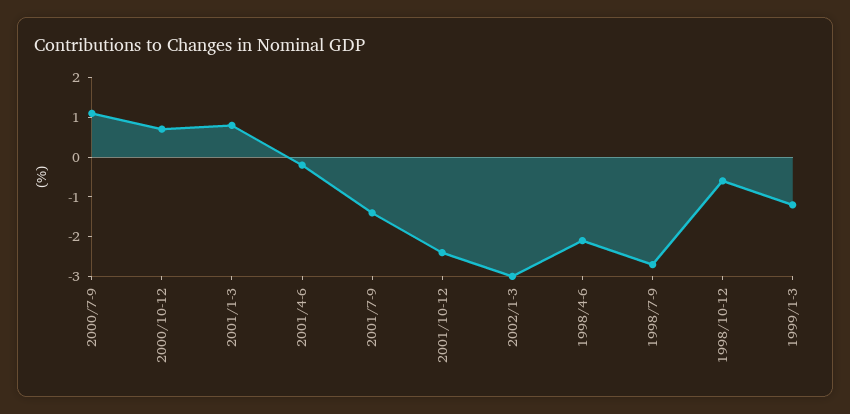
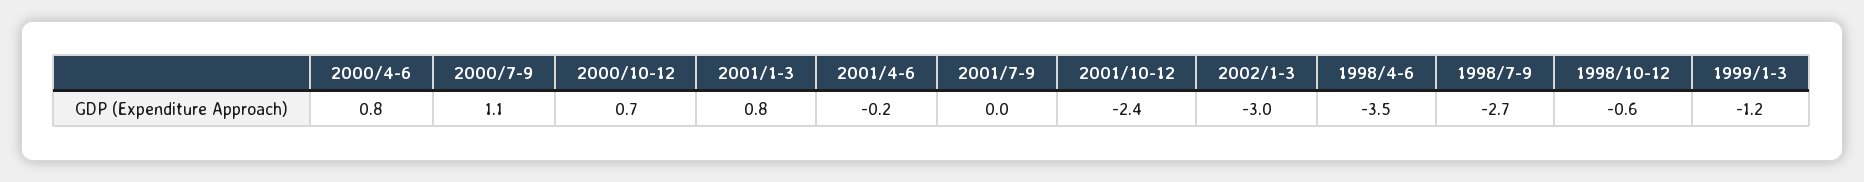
2001/7-9: -1.5 -> 0
1998/4-6: -2 -> -3.5
2000/4-6: none -> 0.8

